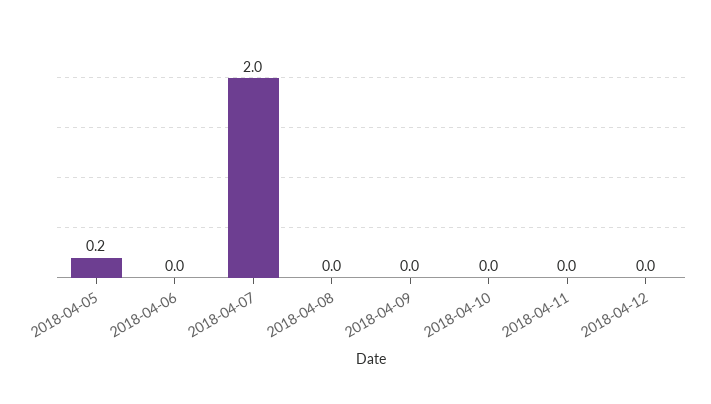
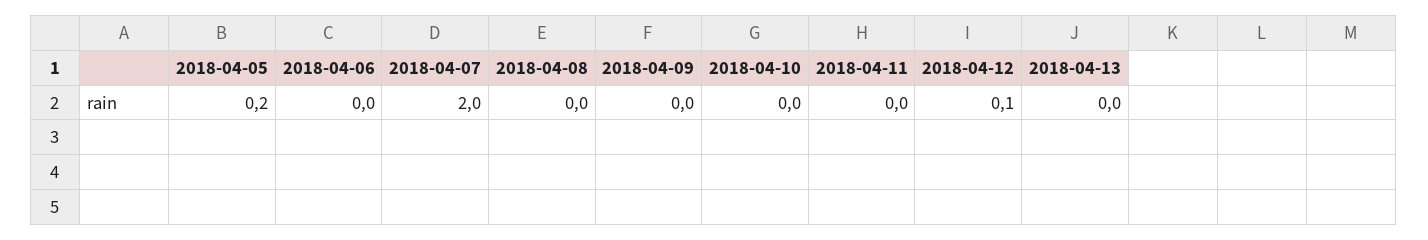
2018-04-12: 0 -> 0.1
2018-04-13: none -> 0

